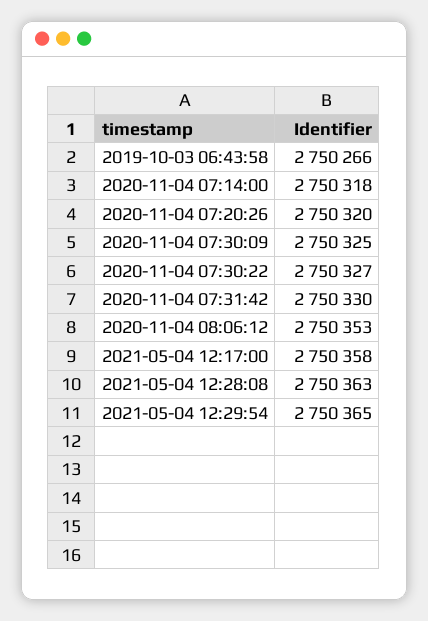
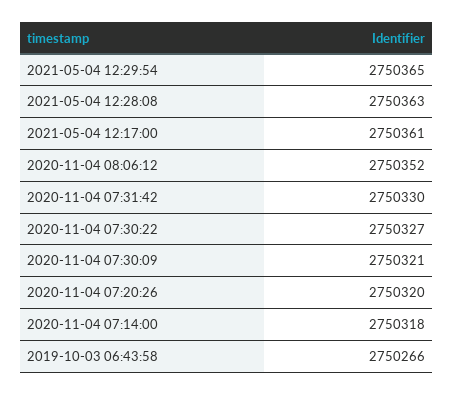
2020-11-04 07:30:09: 2750325 -> 2750321
2020-11-04 08:06:12: 2750353 -> 2750352
2021-05-04 12:17:00: 2750358 -> 2750361

